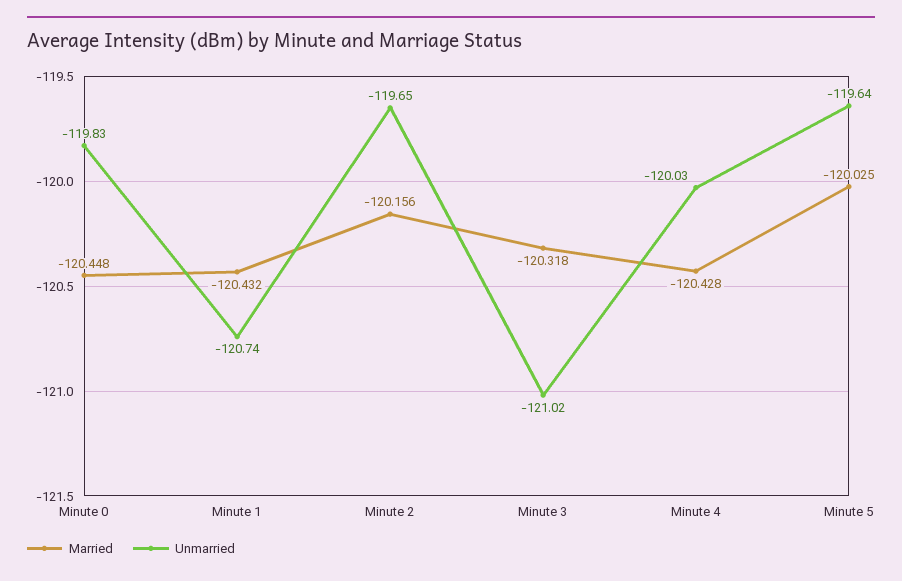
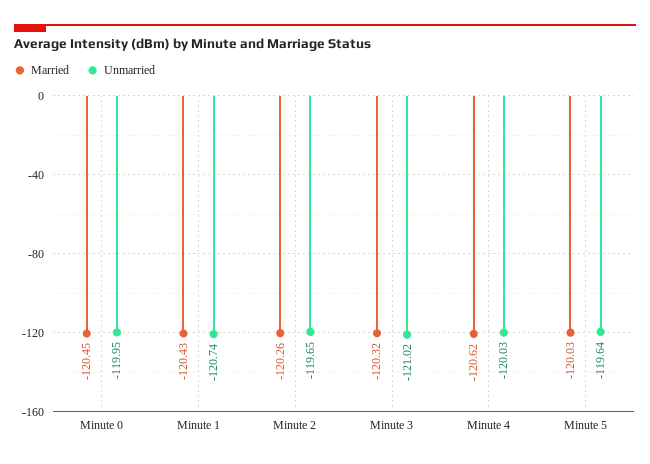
Unmarried, Minute 0: -119.83 -> -119.95
Married, Minute 2: -120.156 -> -120.26
Married, Minute 4: -120.428 -> -120.62

